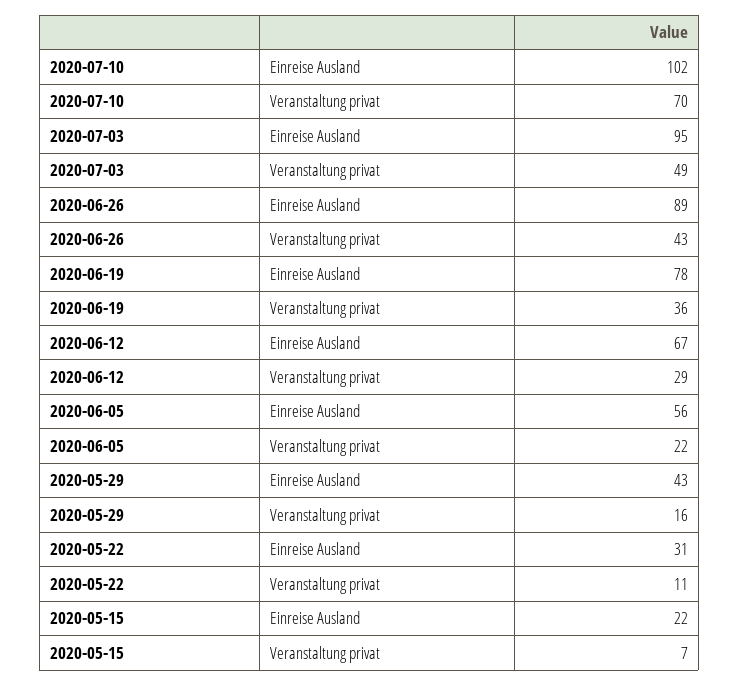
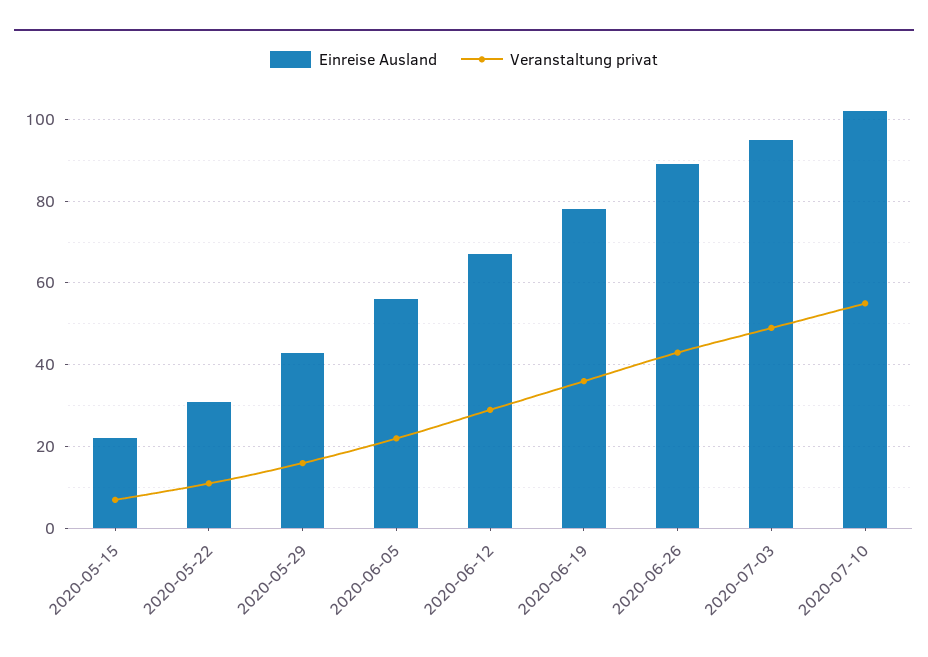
Veranstaltung privat, 2020-07-10: 70 -> 55

